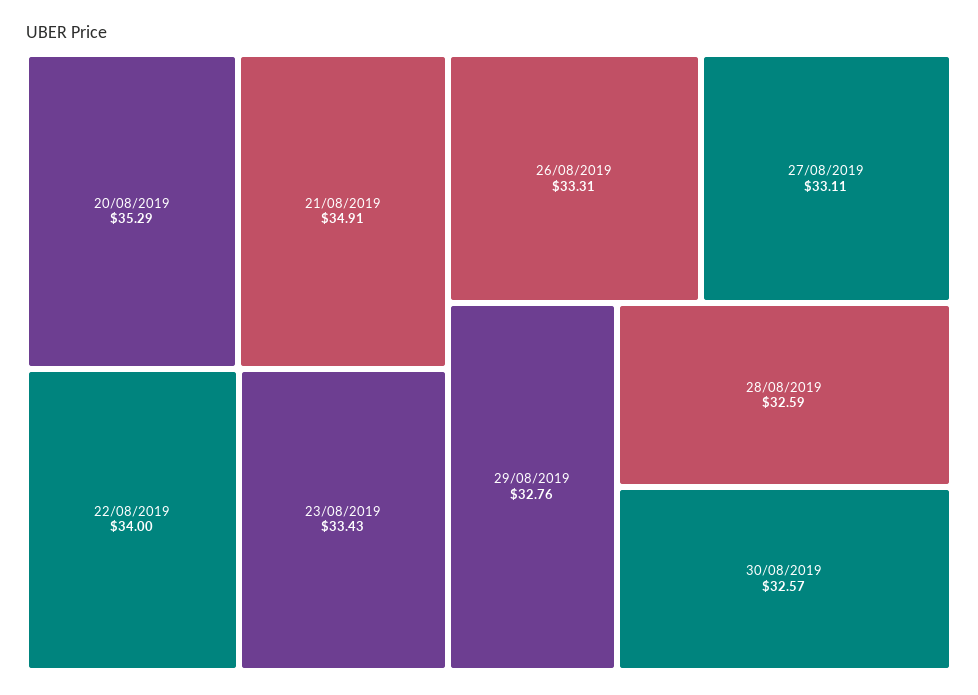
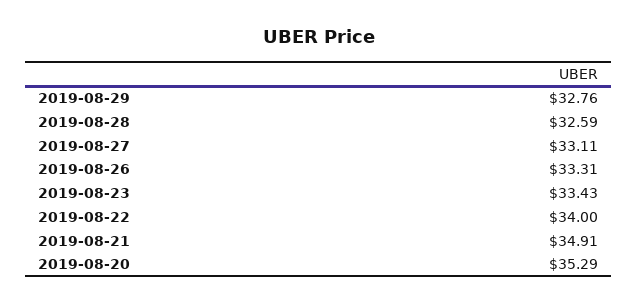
30/08/2019: 32.57 -> none

